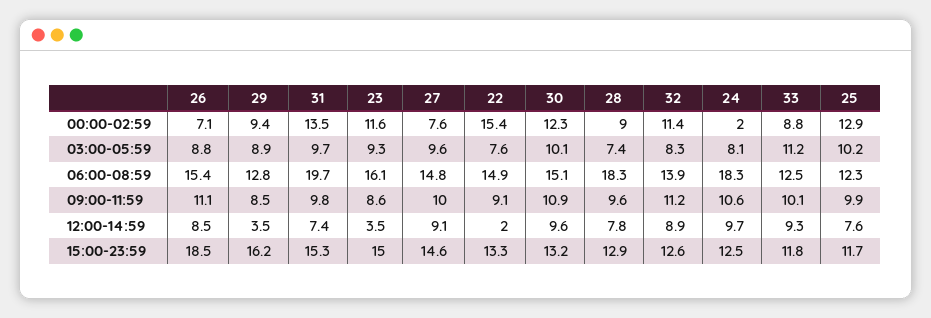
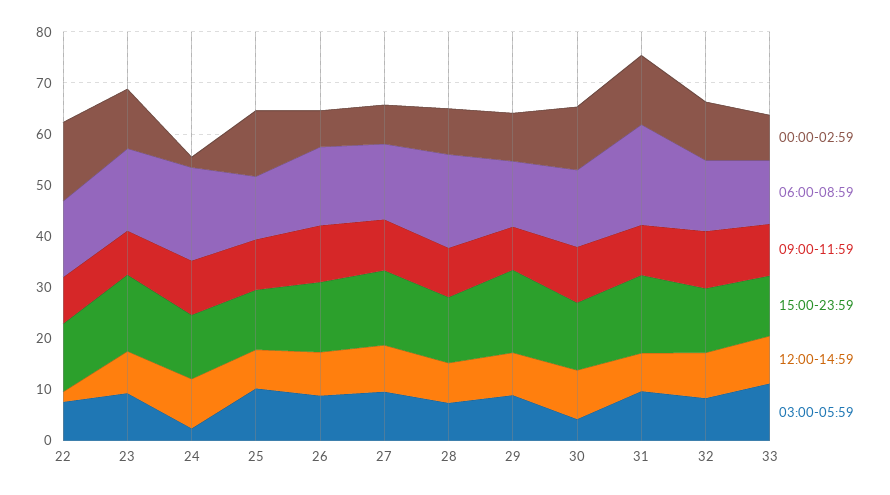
03:00-05:59, 30: 10.1 -> 4
03:00-05:59, 24: 8.1 -> 2
12:00-14:59, 29: 3.5 -> 8
12:00-14:59, 23: 3.5 -> 8
15:00-23:59, 26: 18.5 -> 14

